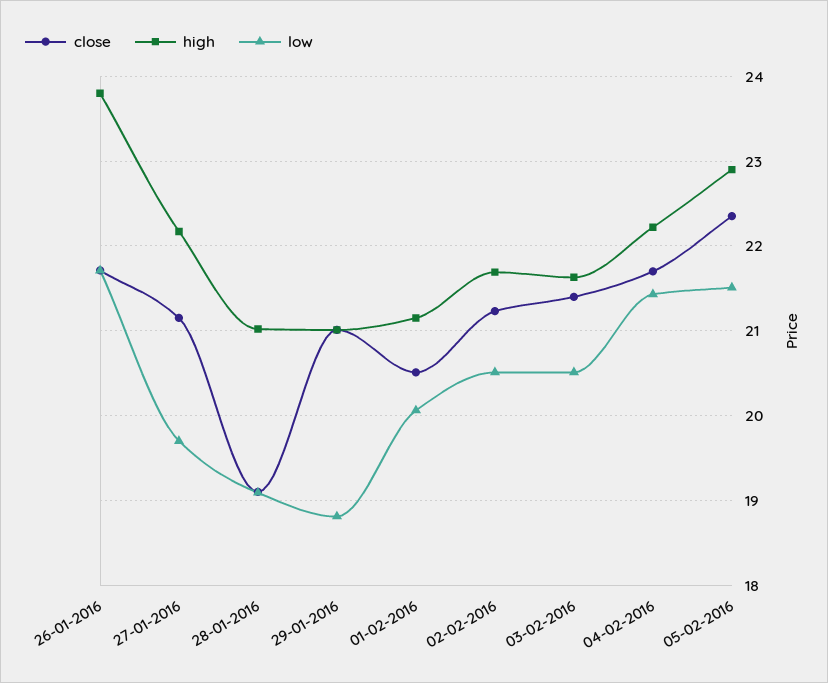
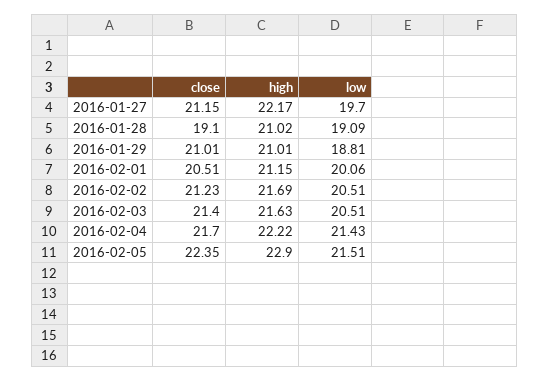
close, 26-01-2016: 21.7 -> none
high, 26-01-2016: 23.8 -> none
low, 26-01-2016: 21.7 -> none

